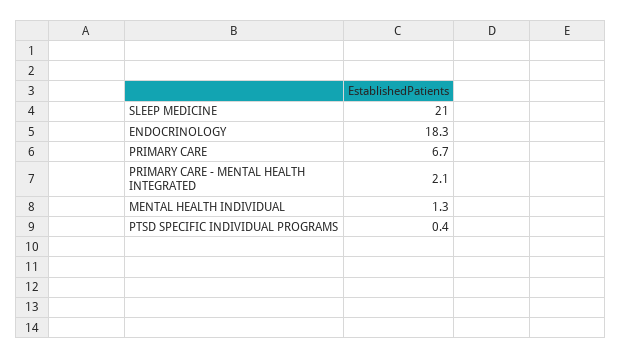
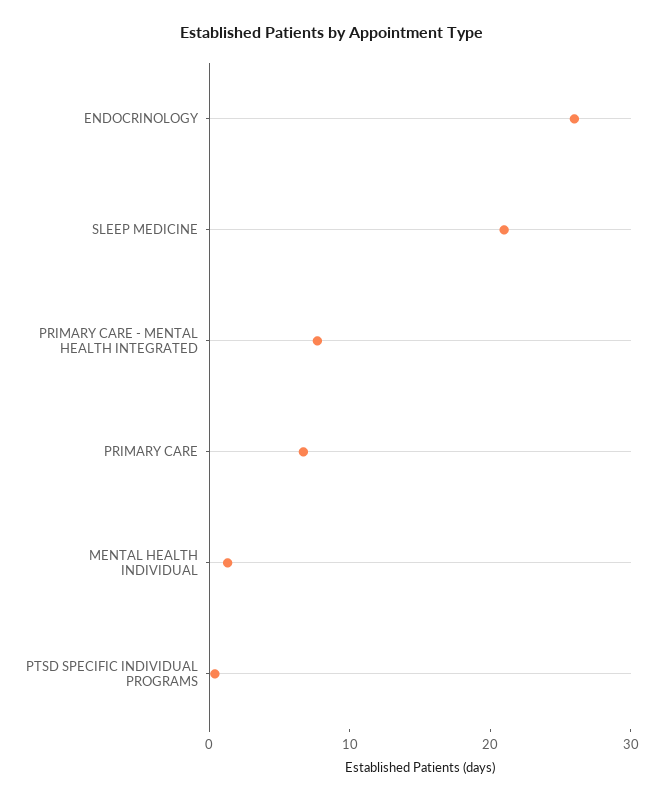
ENDOCRINOLOGY: 18.3 -> 26
PRIMARY CARE - MENTAL HEALTH INTEGRATED: 2.1 -> 8

